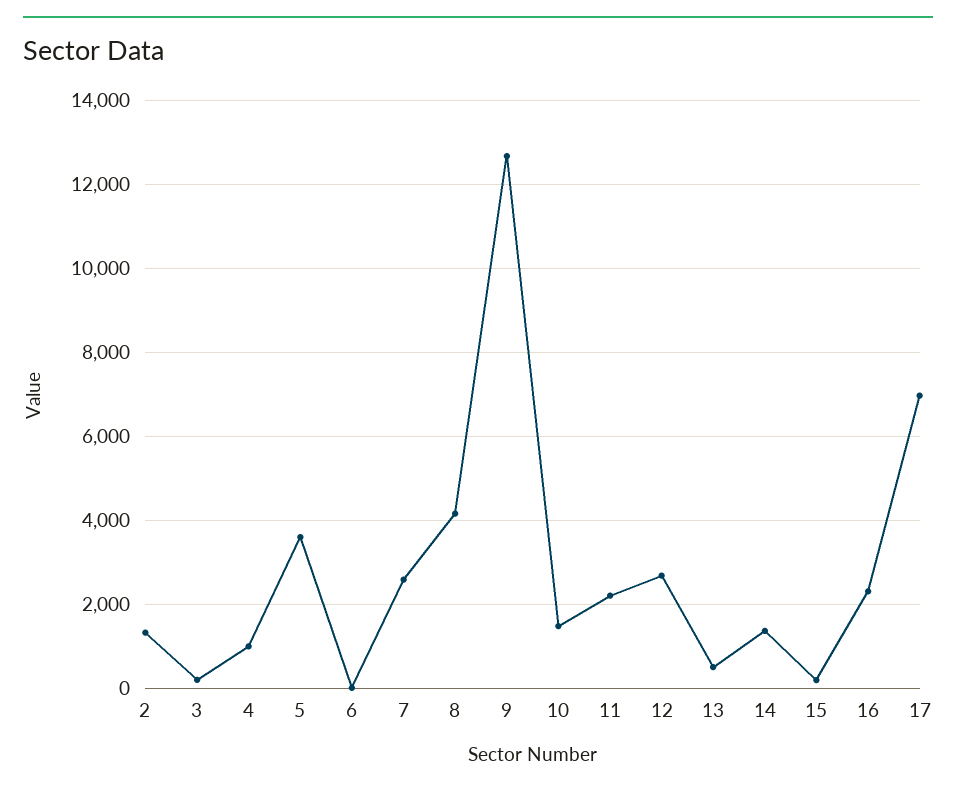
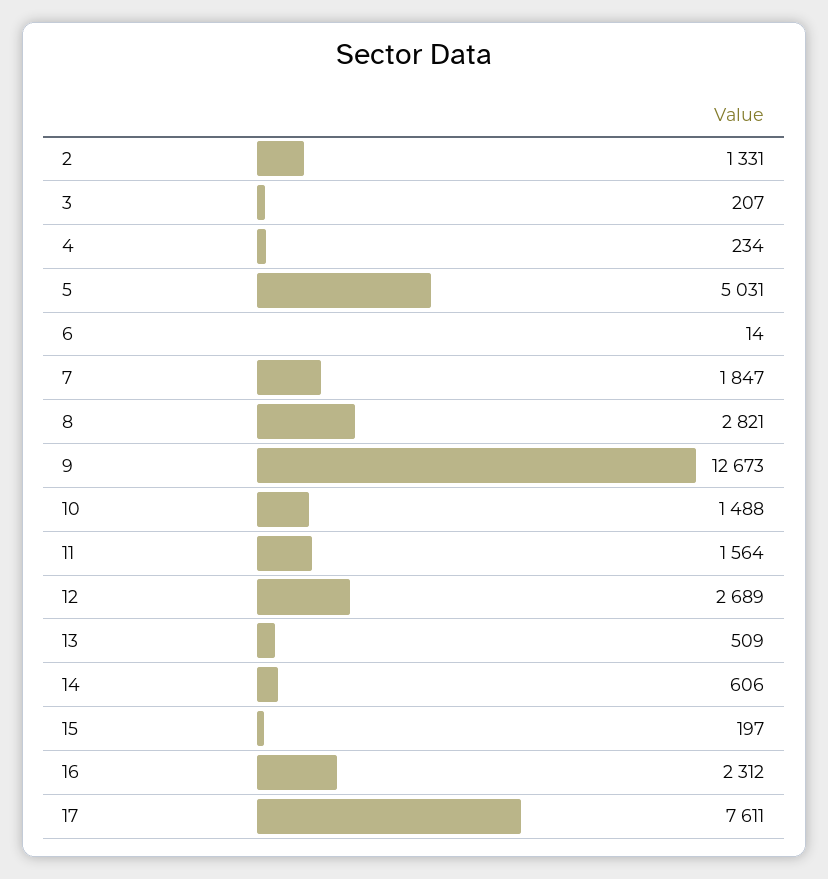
4: 1000 -> 234
5: 3600 -> 5031
7: 2600 -> 1847
8: 4200 -> 2821
11: 2200 -> 1564
14: 1400 -> 606
17: 7000 -> 7611

